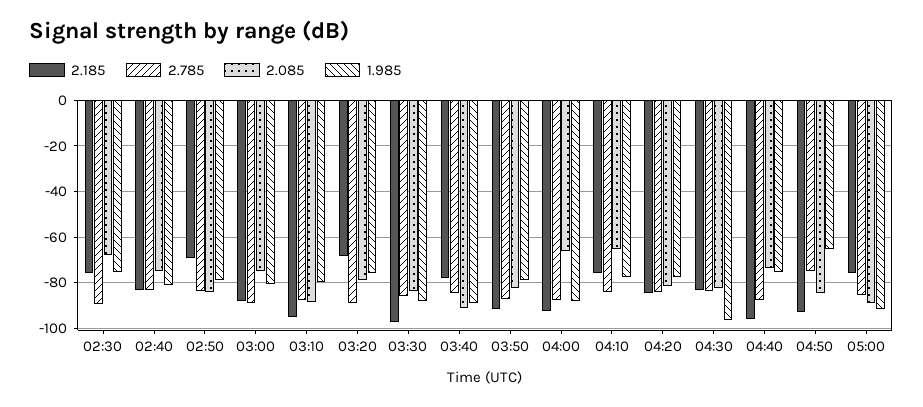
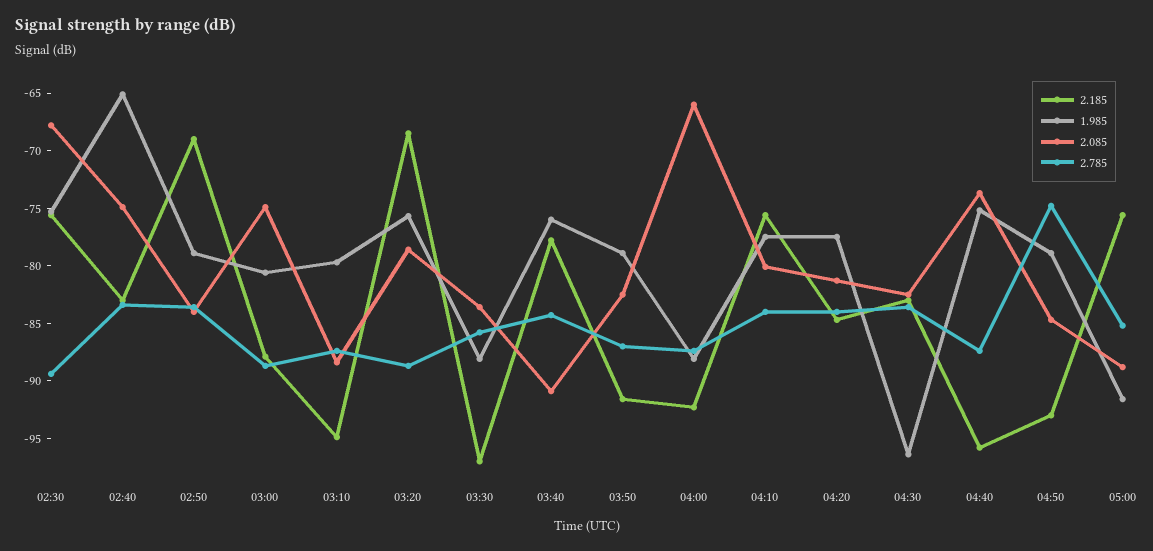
1.985, 02:40: -80 -> -65
1.985, 03:40: -90 -> -76
2.085, 04:10: -65 -> -80
1.985, 04:50: -65 -> -79

